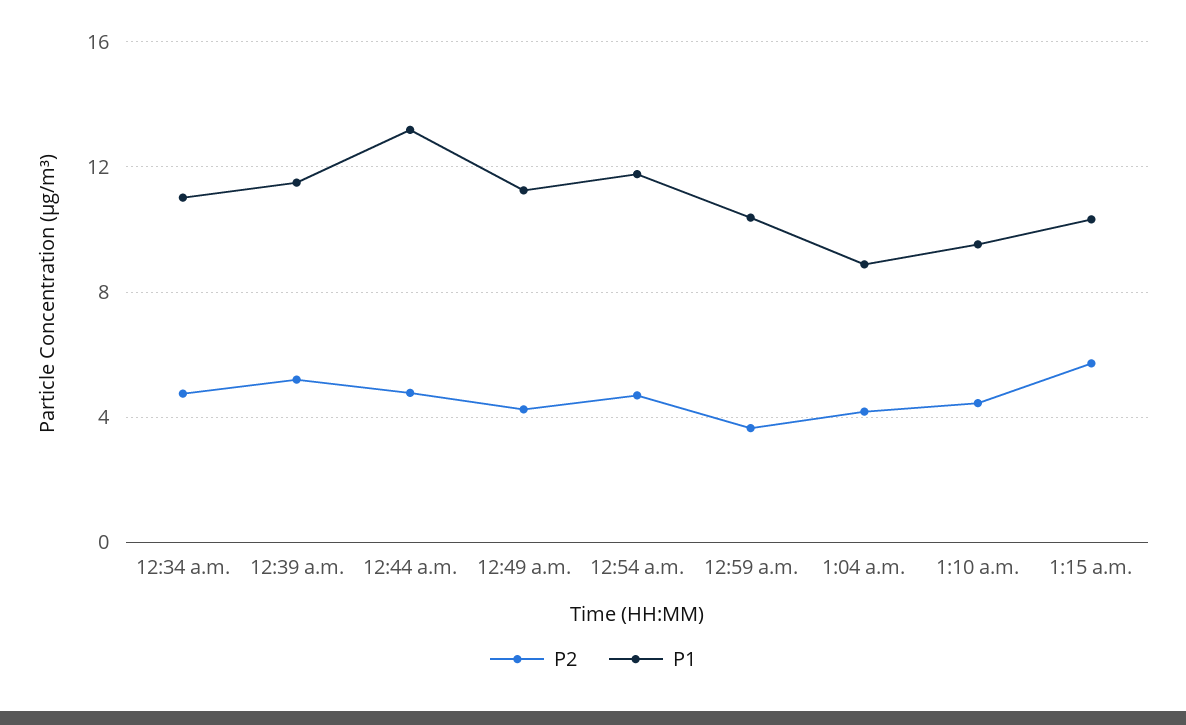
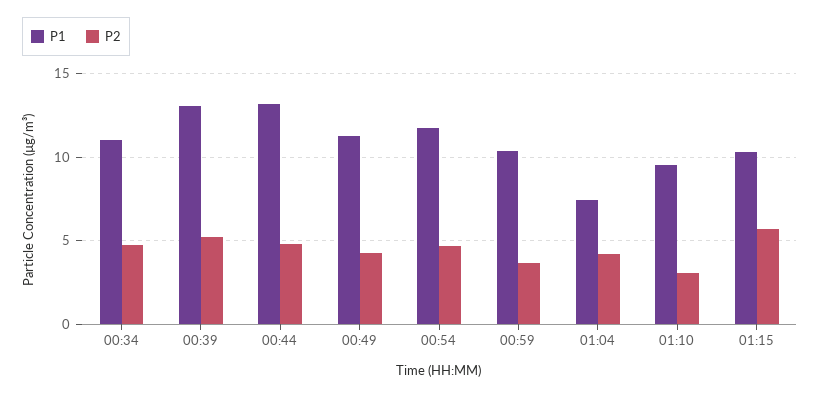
P1, 12:39 a.m.: 11.5 -> 13
P1, 1:04 a.m.: 9 -> 7.5
P2, 1:10 a.m.: 4.5 -> 3

